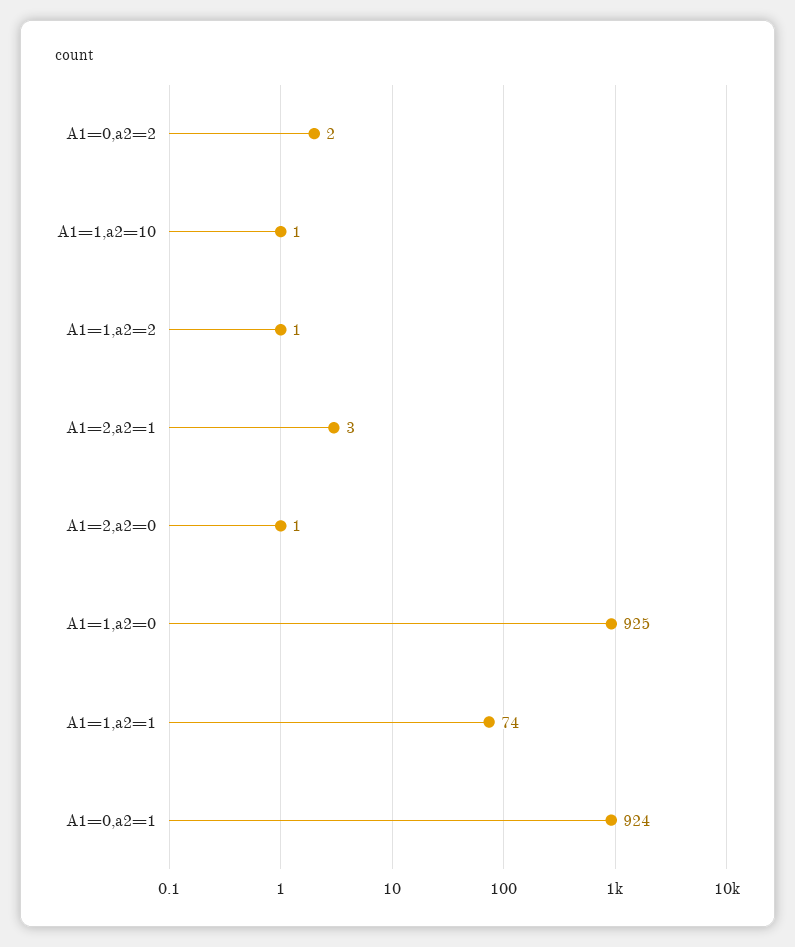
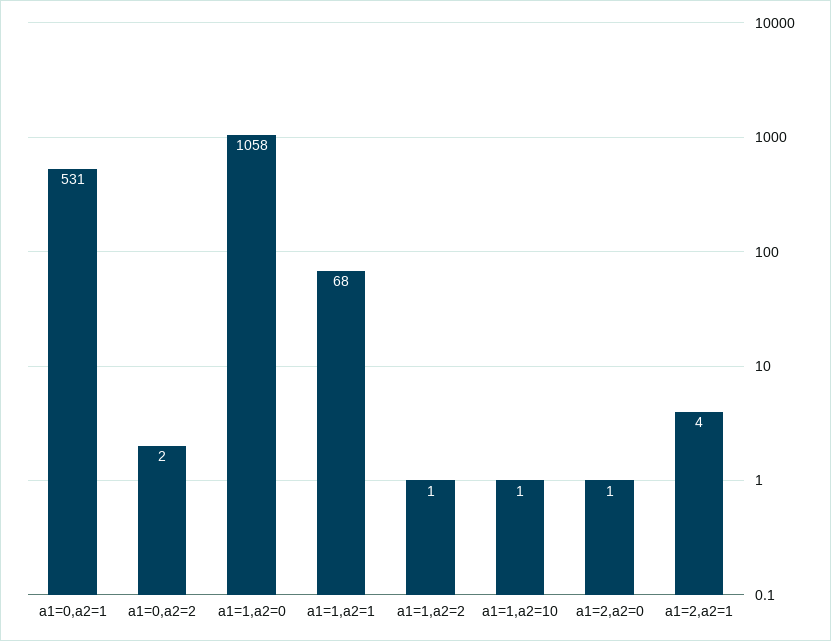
A1=2,a2=1: 3 -> 4
A1=1,a2=0: 925 -> 1058
A1=1,a2=1: 74 -> 68
A1=0,a2=1: 924 -> 531

